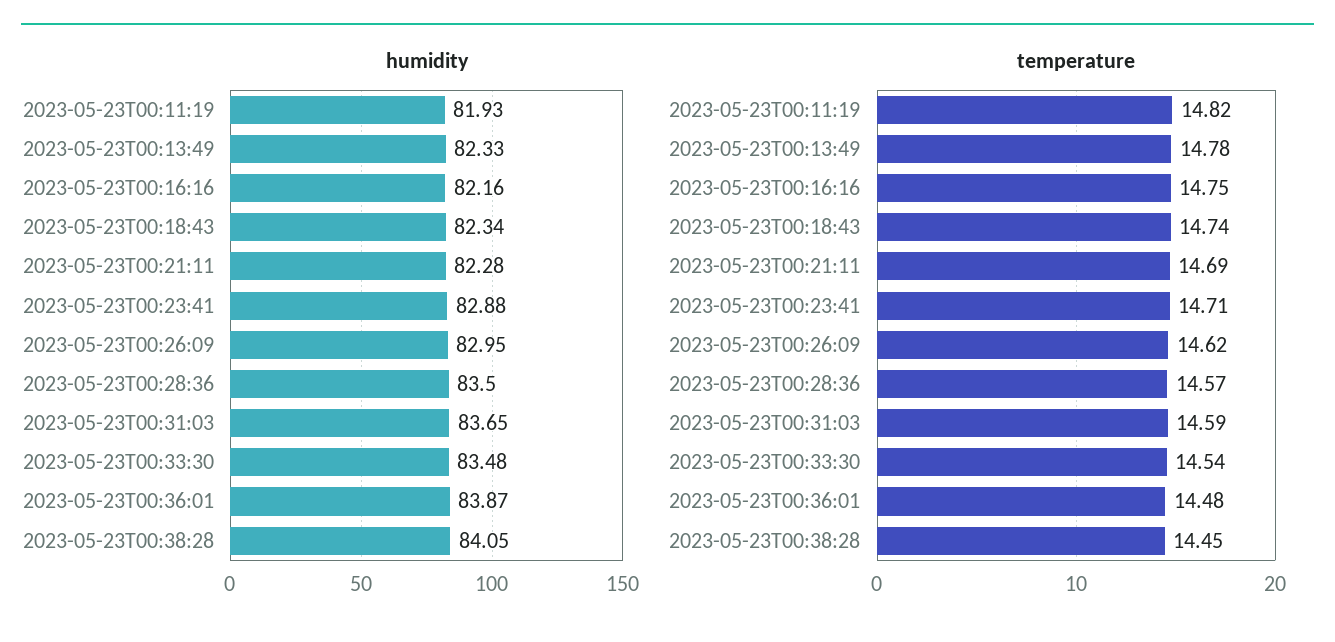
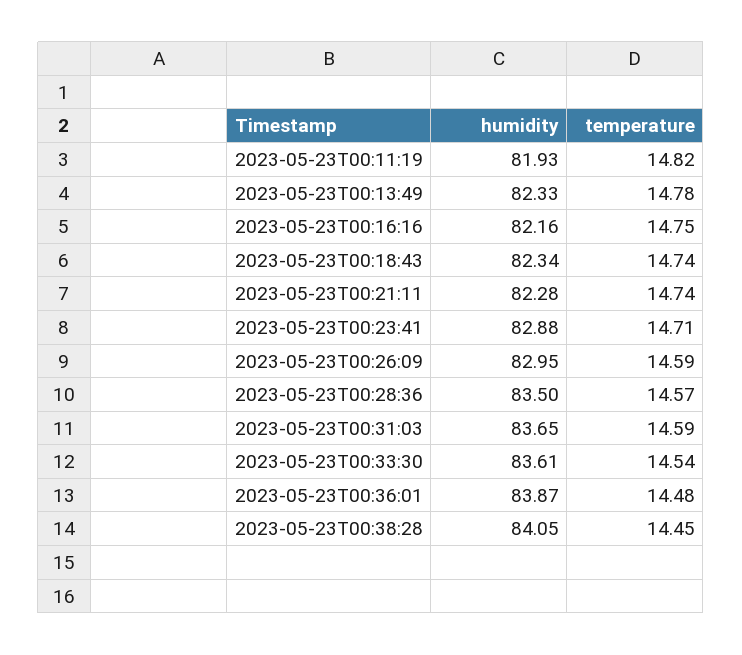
humidity, 2023-05-23T00:33:30: 83.48 -> 83.61
temperature, 2023-05-23T00:21:11: 14.69 -> 14.74
temperature, 2023-05-23T00:26:09: 14.62 -> 14.59

